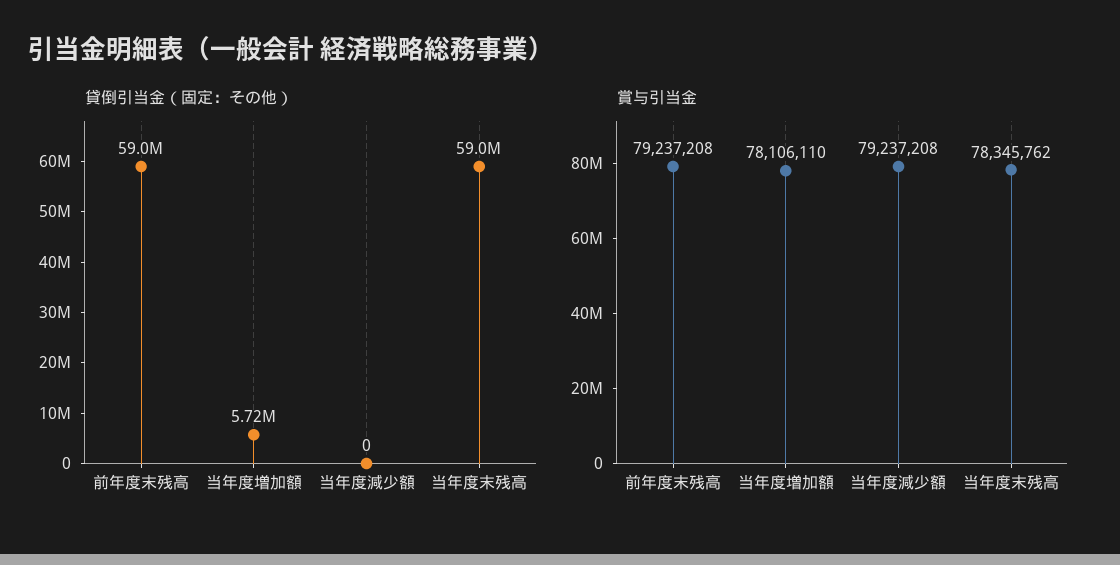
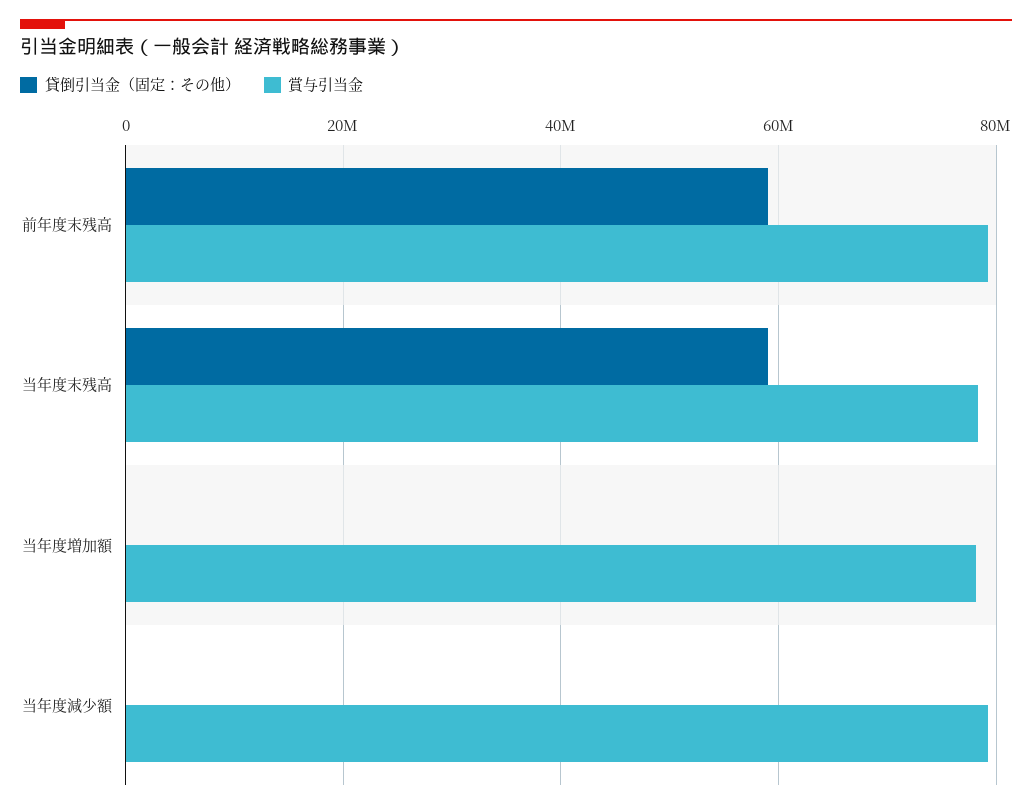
貸倒引当金（固定：その他）, 当年度増加額: 5720000 -> 0

